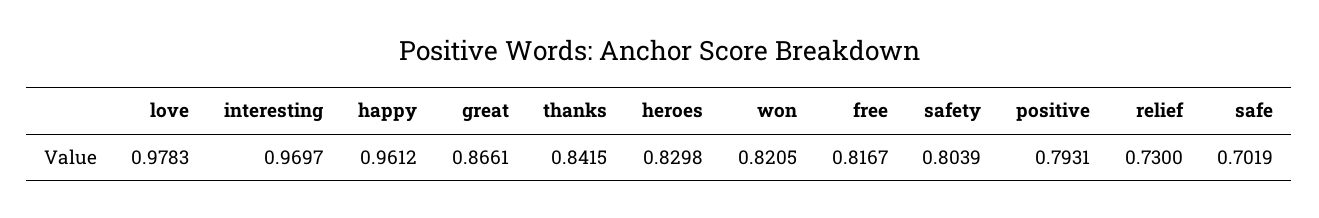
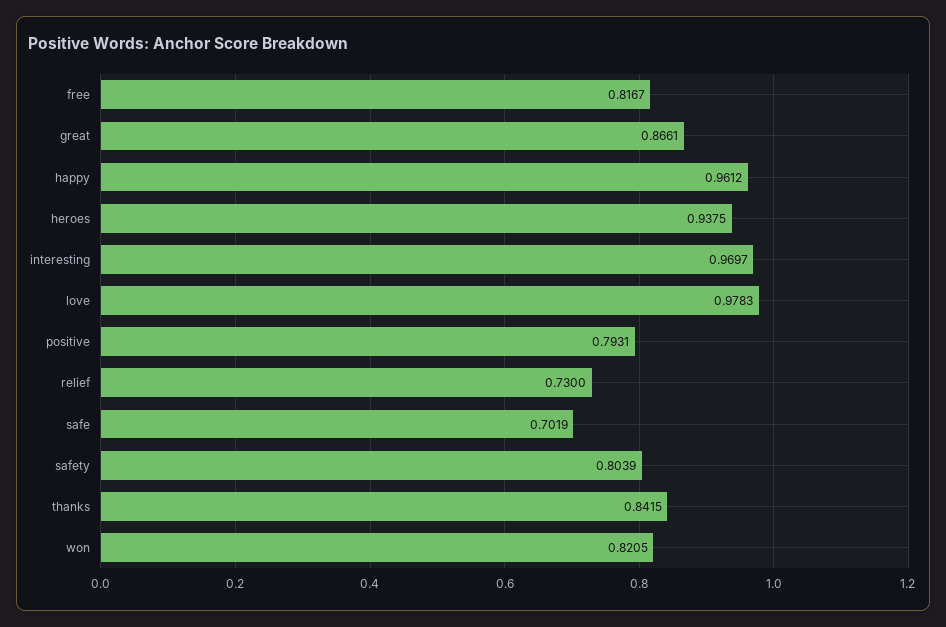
heroes: 0.8298 -> 0.9375

